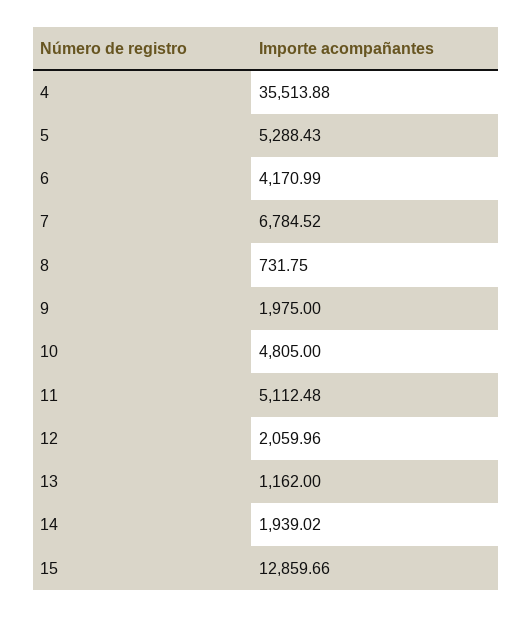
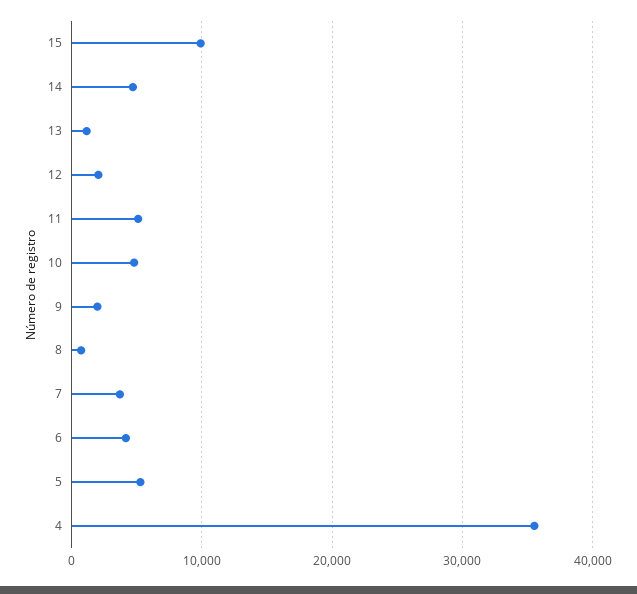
7: 6784.52 -> 4000
14: 1939.02 -> 5000
15: 12859.66 -> 10000

